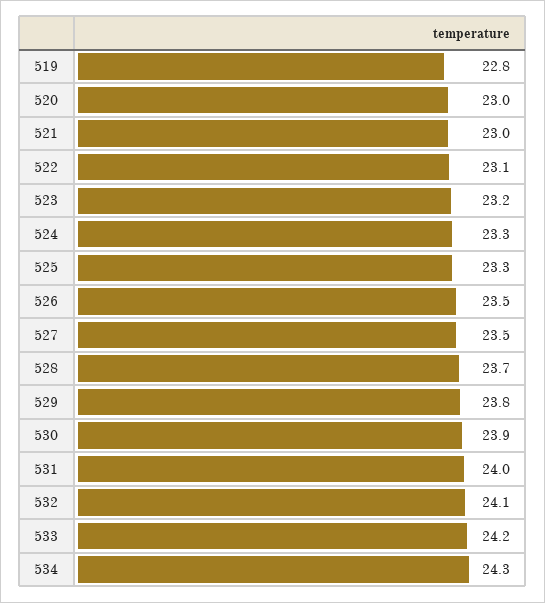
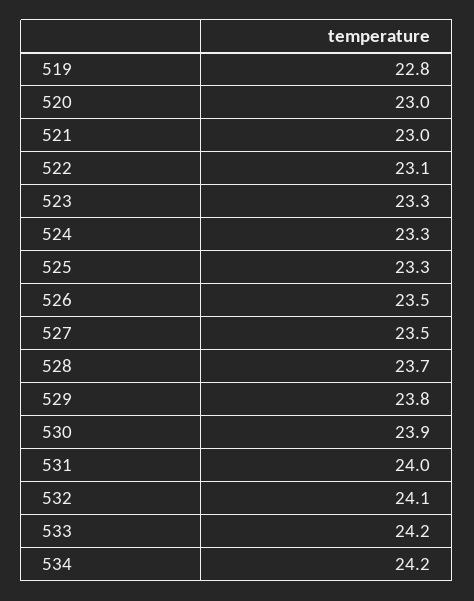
523: 23.2 -> 23.3
534: 24.3 -> 24.2

